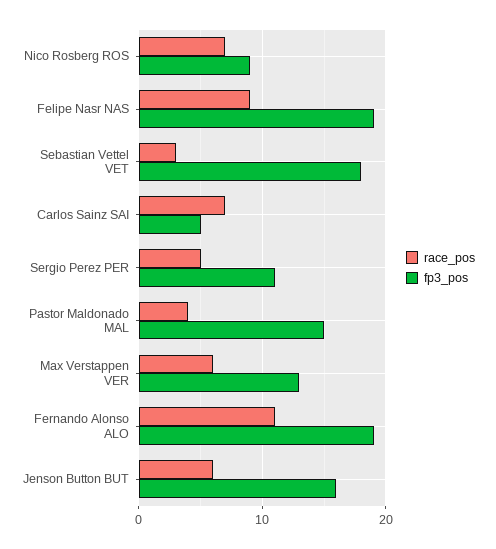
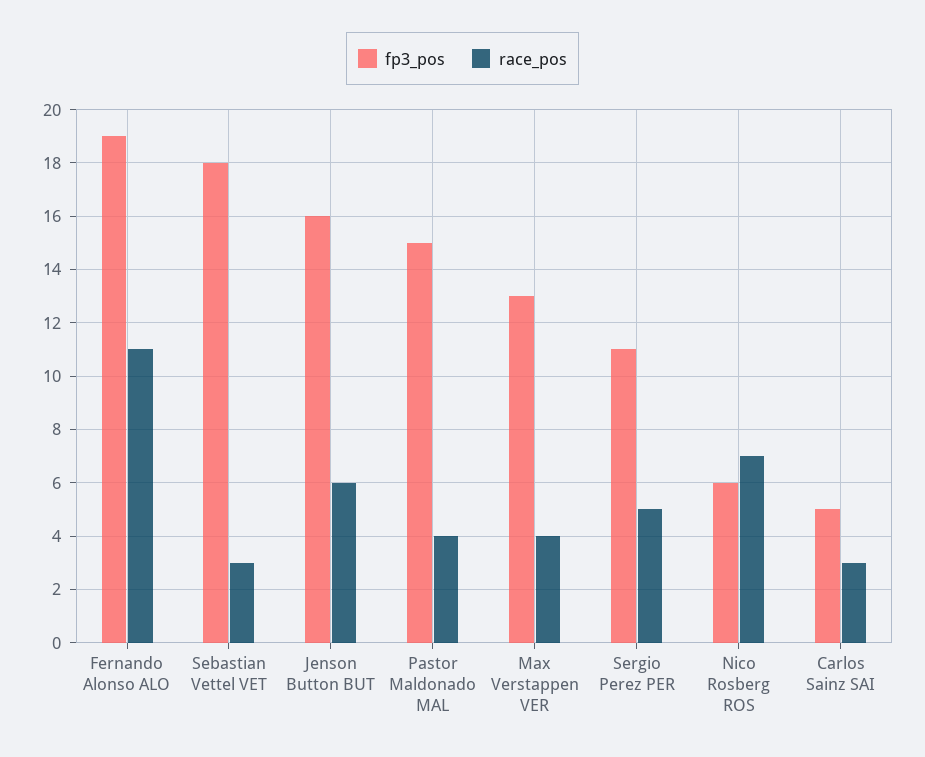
fp3_pos, Nico Rosberg ROS: 9 -> 6
race_pos, Felipe Nasr NAS: 9 -> none
fp3_pos, Felipe Nasr NAS: 19 -> none
race_pos, Carlos Sainz SAI: 7 -> 3
race_pos, Max Verstappen VER: 6 -> 4

